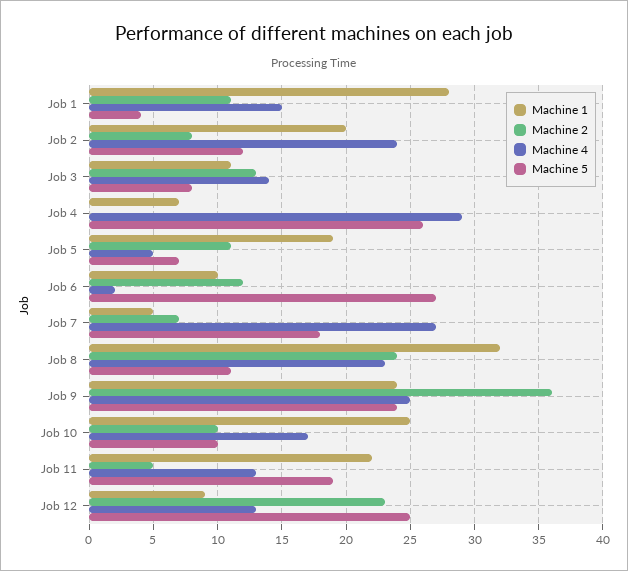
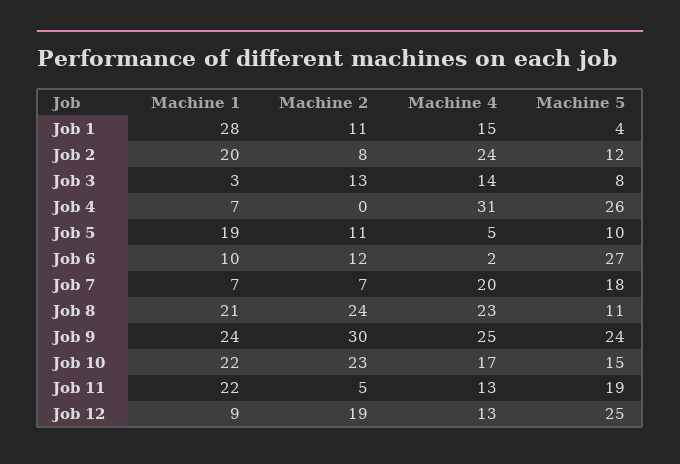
Machine 1, Job 3: 11 -> 3
Machine 4, Job 4: 29 -> 31
Machine 5, Job 5: 7 -> 10
Machine 1, Job 7: 5 -> 7
Machine 4, Job 7: 27 -> 20
Machine 1, Job 8: 32 -> 21
Machine 2, Job 9: 36 -> 30
Machine 1, Job 10: 25 -> 22
Machine 2, Job 10: 10 -> 23
Machine 5, Job 10: 10 -> 15
Machine 2, Job 12: 23 -> 19

